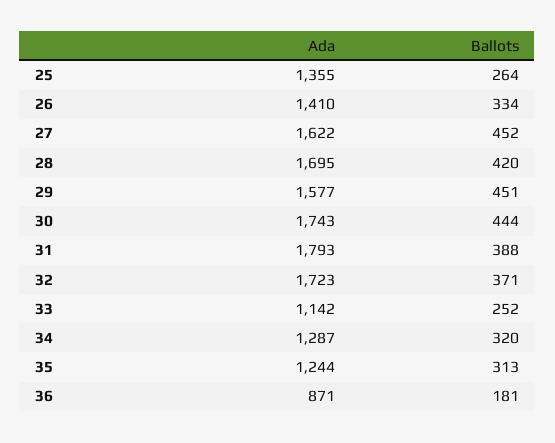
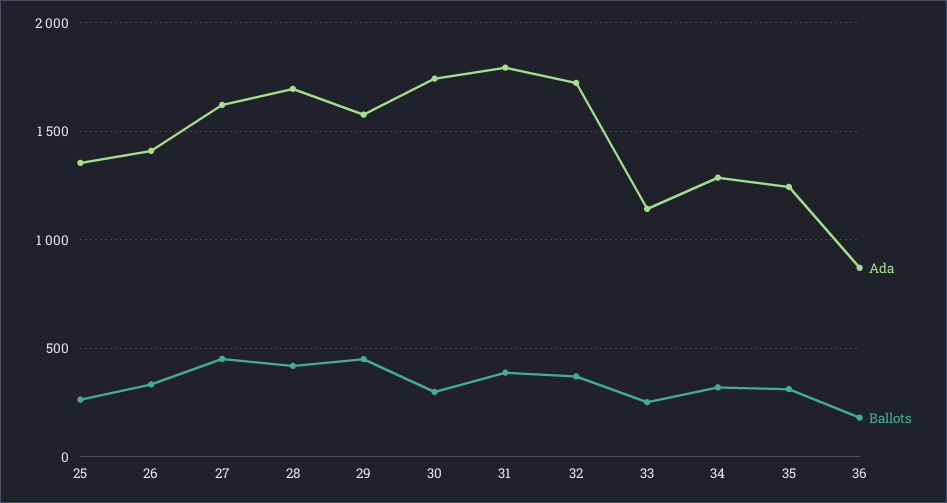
Ballots, 30: 444 -> 300

